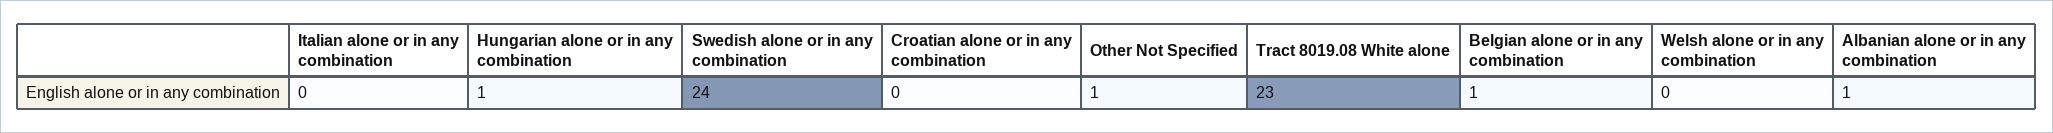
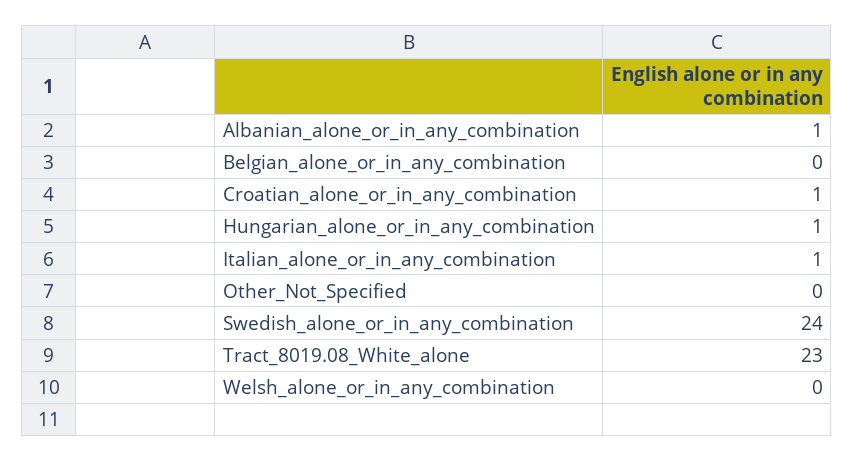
Italian alone or in any combination: 0 -> 1
Croatian alone or in any combination: 0 -> 1
Other Not Specified: 1 -> 0
Belgian alone or in any combination: 1 -> 0

